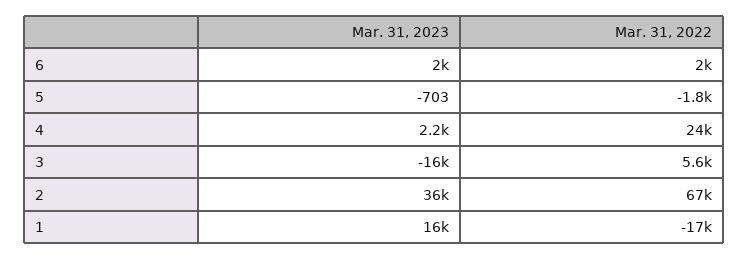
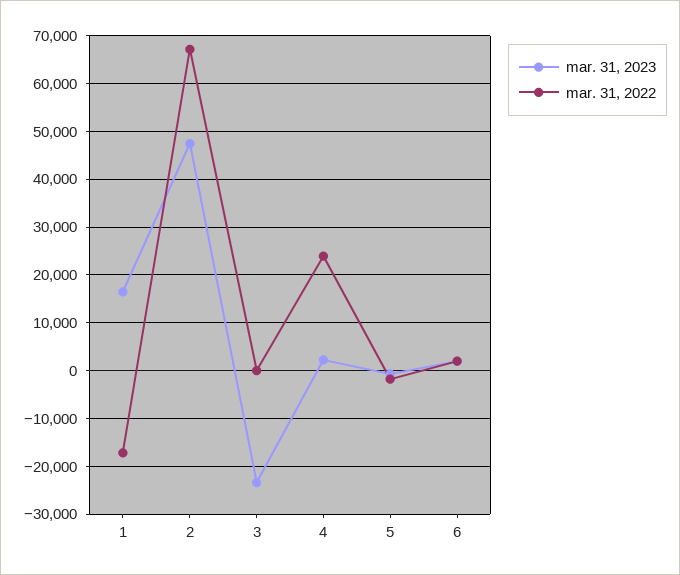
Mar. 31, 2023, 3: -16000 -> -24000
Mar. 31, 2022, 3: 5600 -> 0
Mar. 31, 2023, 2: 36000 -> 48000

